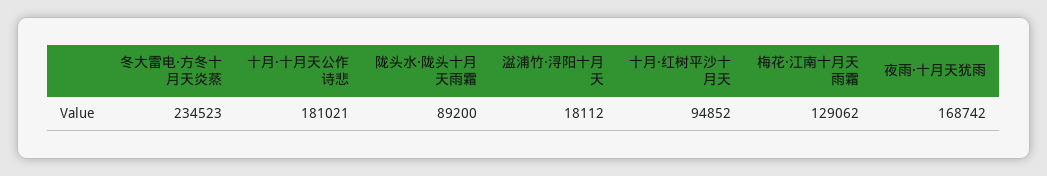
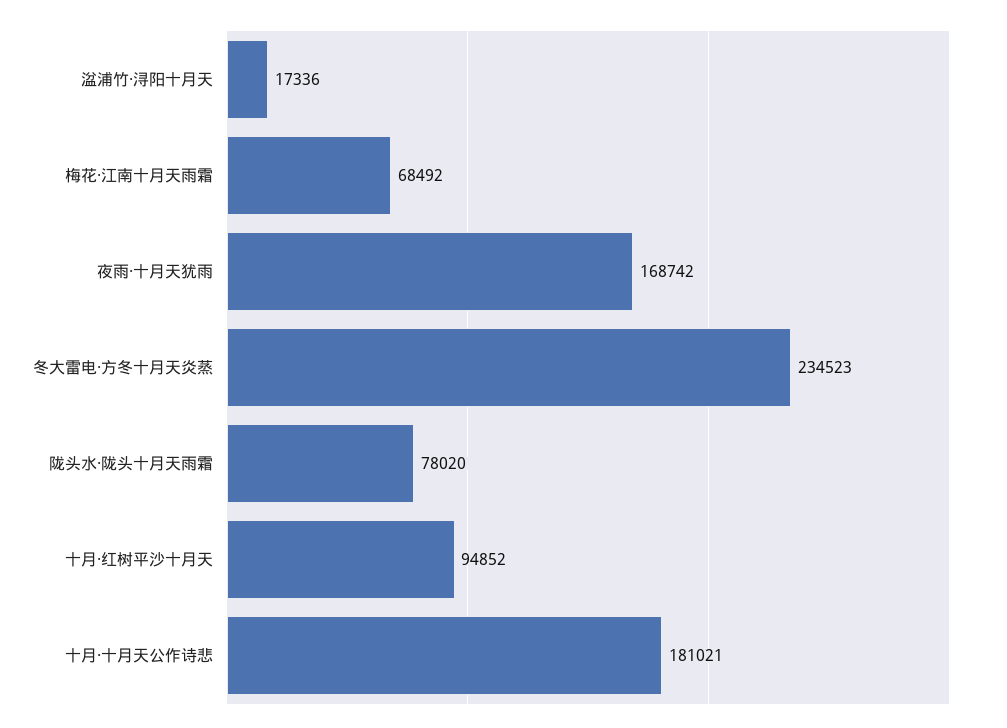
陇头水·陇头十月天雨霜: 89200 -> 78020
湓浦竹·浔阳十月天: 18112 -> 17336
梅花·江南十月天雨霜: 129062 -> 68492

